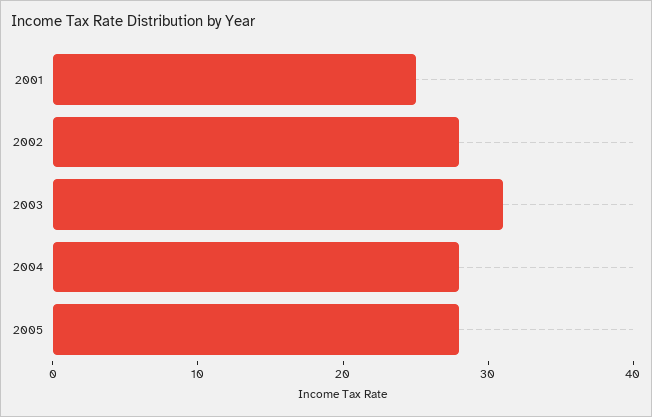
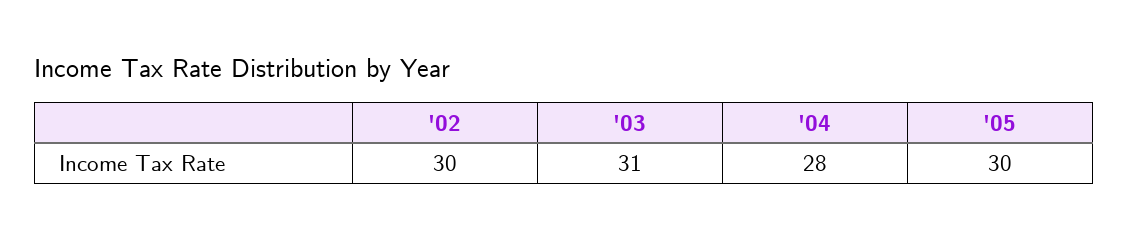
2001: 25 -> none
2002: 28 -> 30
2005: 28 -> 30

